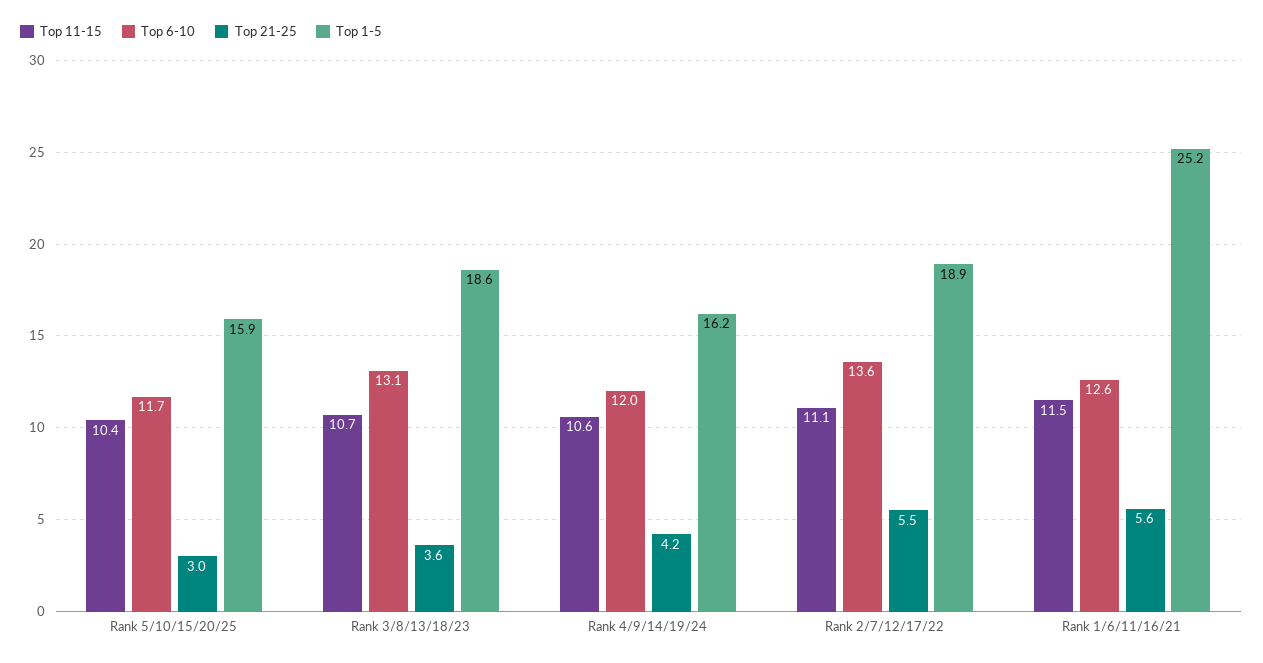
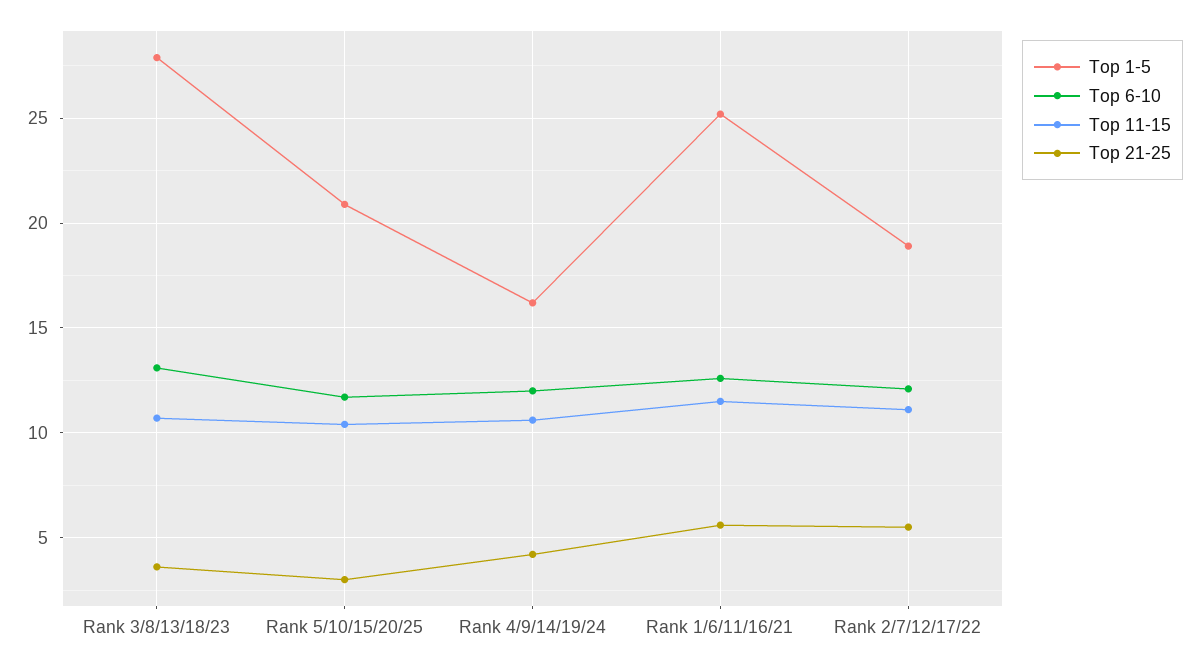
Top 1-5, Rank 5/10/15/20/25: 15.9 -> 21
Top 1-5, Rank 3/8/13/18/23: 18.6 -> 28
Top 6-10, Rank 2/7/12/17/22: 13.6 -> 12

